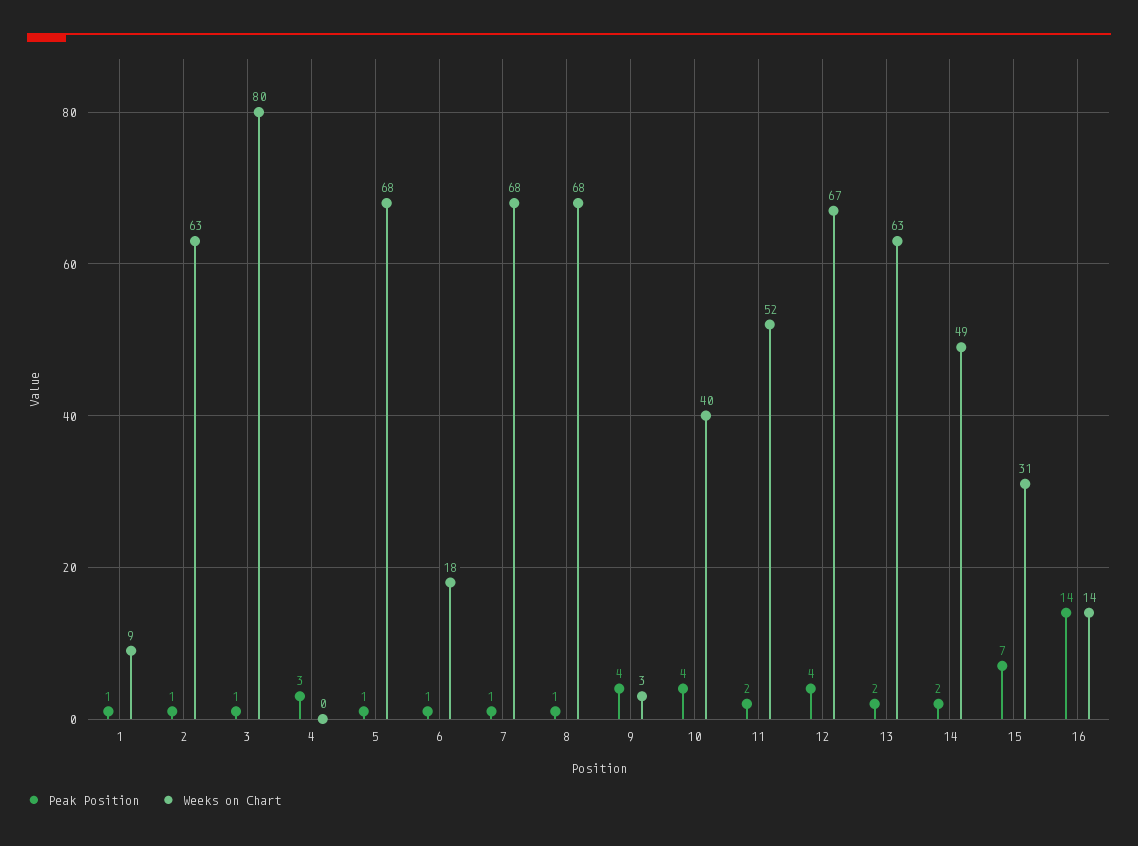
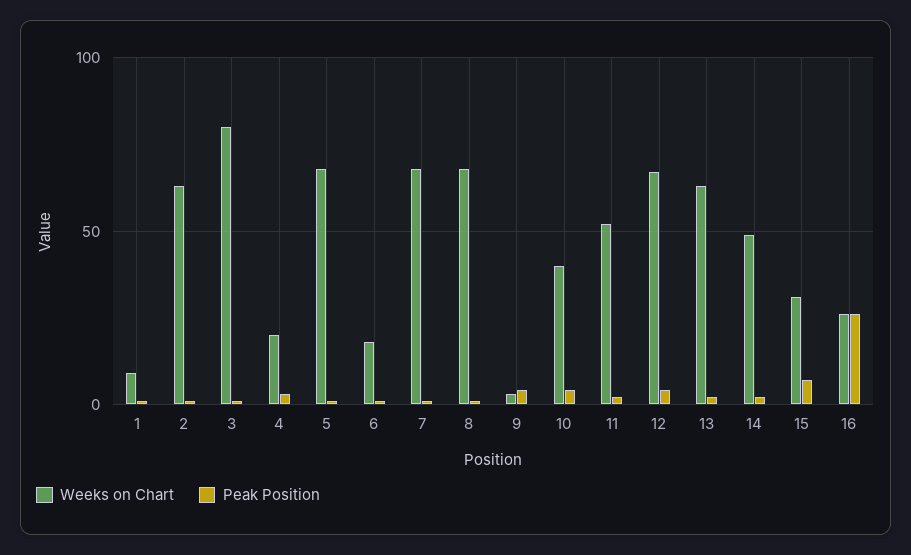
Weeks on Chart, 4: 0 -> 20
Peak Position, 16: 14 -> 25
Weeks on Chart, 16: 14 -> 25

